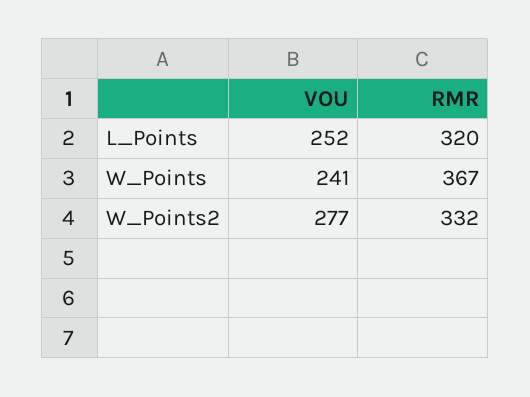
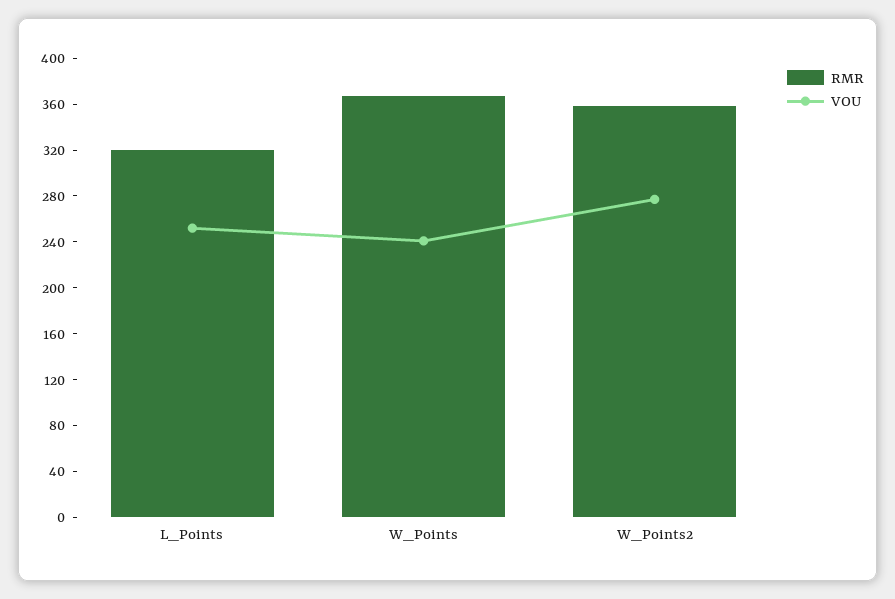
RMR, W_Points2: 332 -> 360

